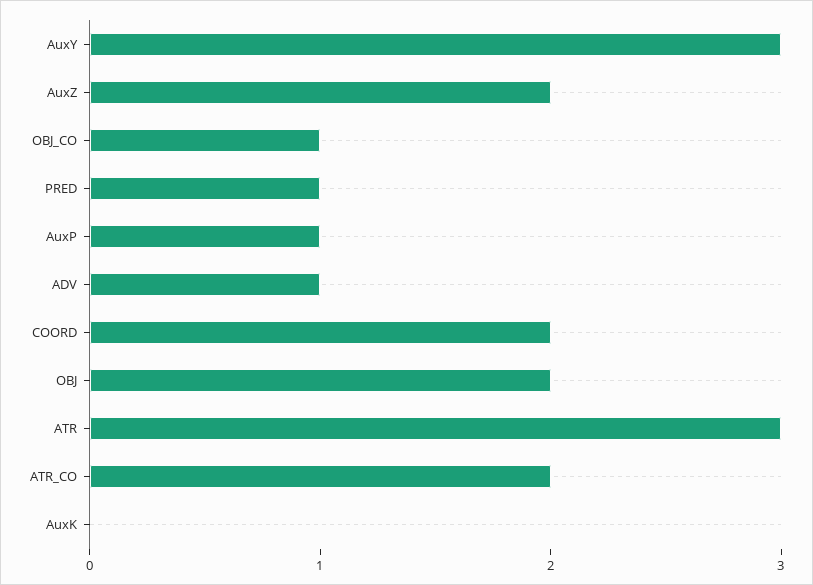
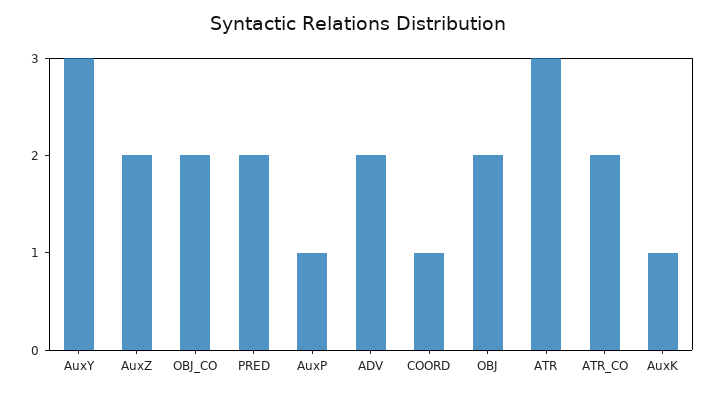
OBJ_CO: 1 -> 2
PRED: 1 -> 2
ADV: 1 -> 2
COORD: 2 -> 1
AuxK: 0 -> 1

